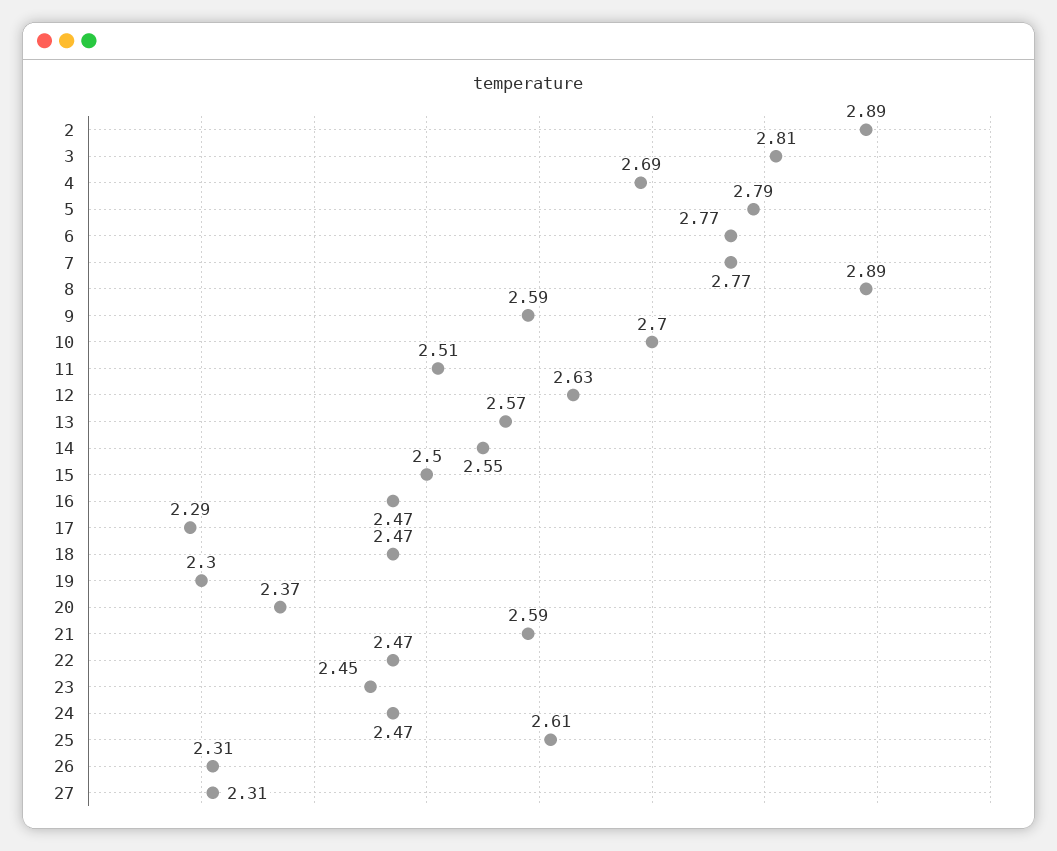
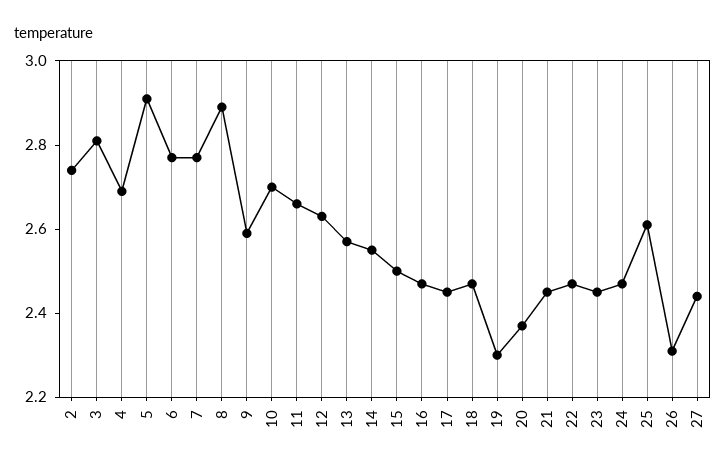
2: 2.89 -> 2.75
5: 2.79 -> 2.9
11: 2.51 -> 2.65
17: 2.29 -> 2.45
21: 2.59 -> 2.45
27: 2.31 -> 2.45

